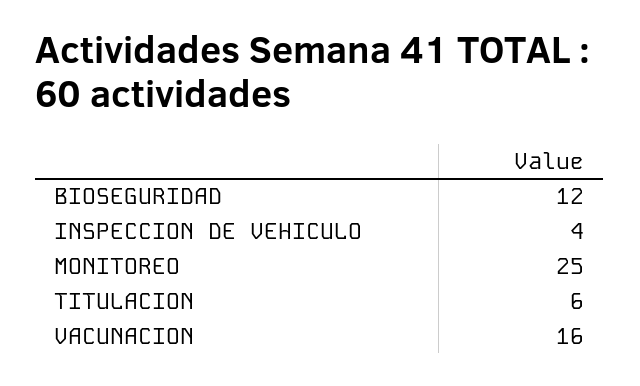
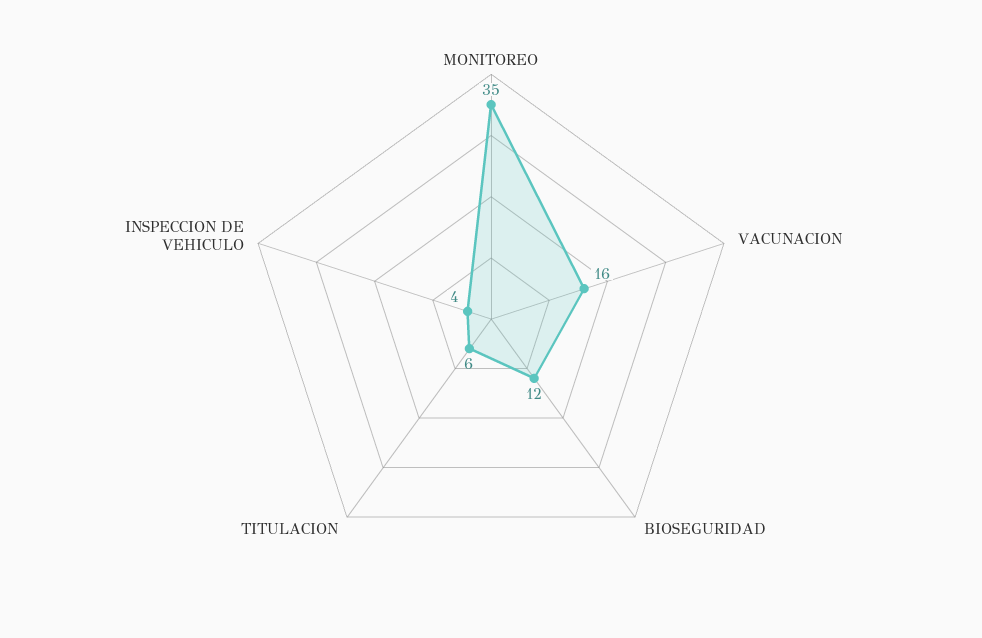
MONITOREO: 25 -> 35

